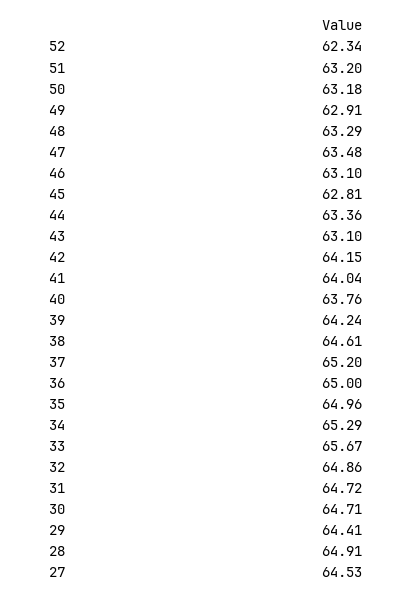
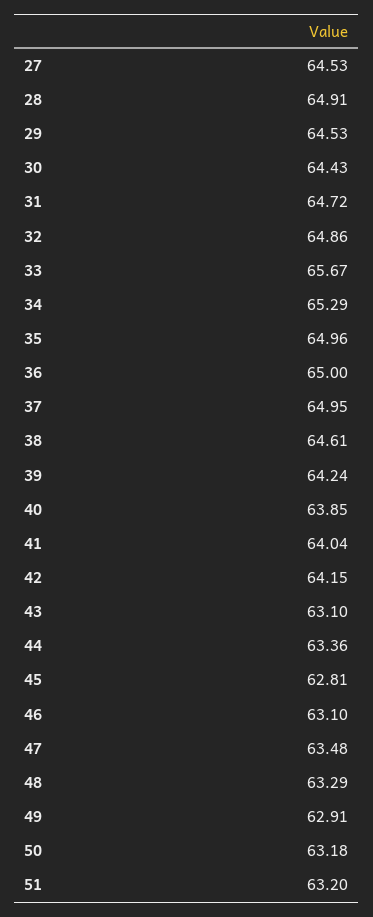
52: 62.34 -> none
40: 63.76 -> 63.85
37: 65.2 -> 64.95
30: 64.71 -> 64.43
29: 64.41 -> 64.53

